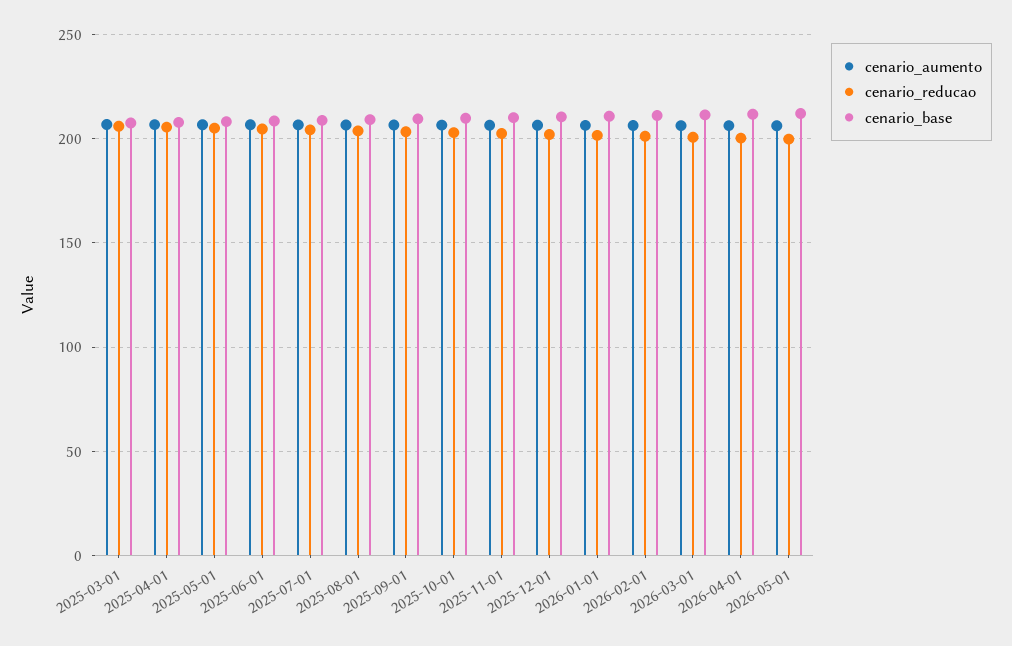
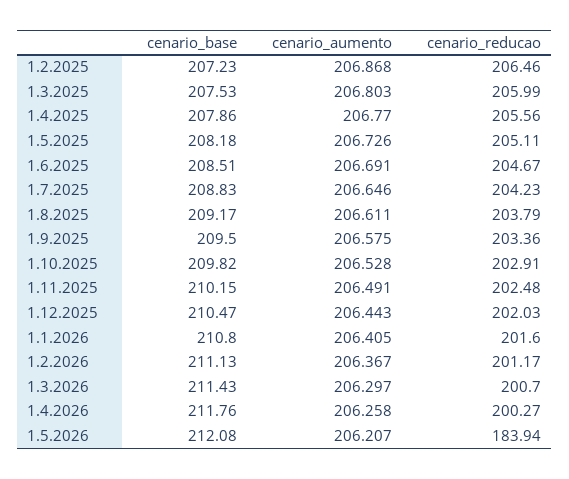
cenario_reducao, 2026-05-01: 200 -> 183.94
cenario_base, 1.2.2025: none -> 207.23
cenario_aumento, 1.2.2025: none -> 206.868
cenario_reducao, 1.2.2025: none -> 206.46

